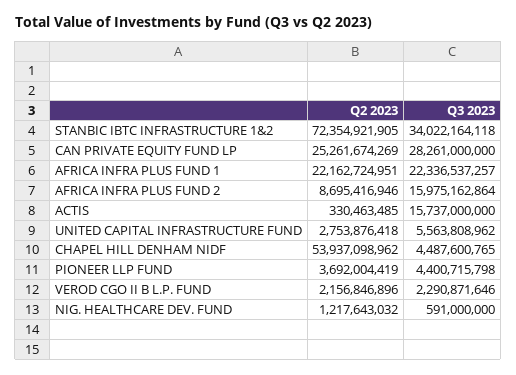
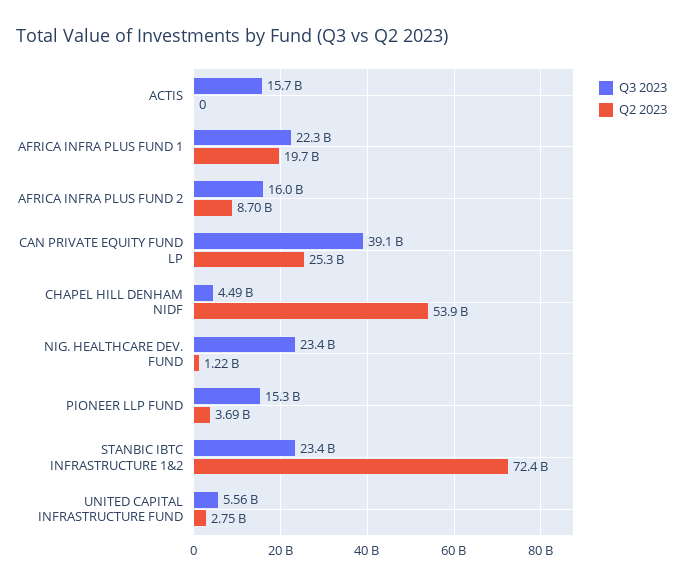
Q3 2023, STANBIC IBTC INFRASTRUCTURE 1&2: 34022164118 -> 23400000000
Q3 2023, CAN PRIVATE EQUITY FUND LP: 28261000000 -> 39100000000
Q2 2023, AFRICA INFRA PLUS FUND 1: 22162724951 -> 19700000000
Q2 2023, ACTIS: 330463485 -> 0
Q3 2023, PIONEER LLP FUND: 4400715798 -> 15300000000
Q2 2023, VEROD CGO II B L.P. FUND: 2156846896 -> none
Q3 2023, VEROD CGO II B L.P. FUND: 2290871646 -> none
Q3 2023, NIG. HEALTHCARE DEV. FUND: 591000000 -> 23400000000

